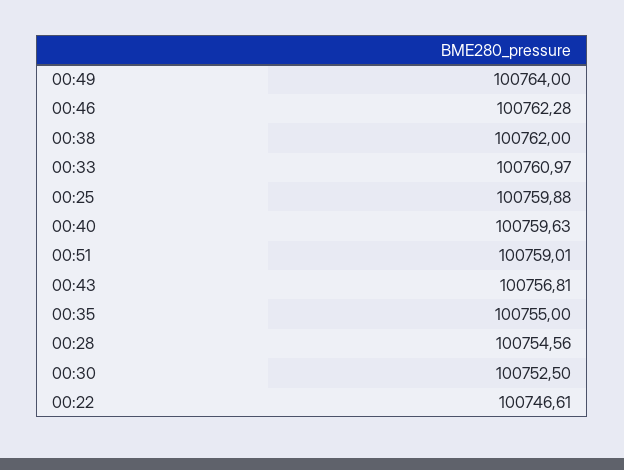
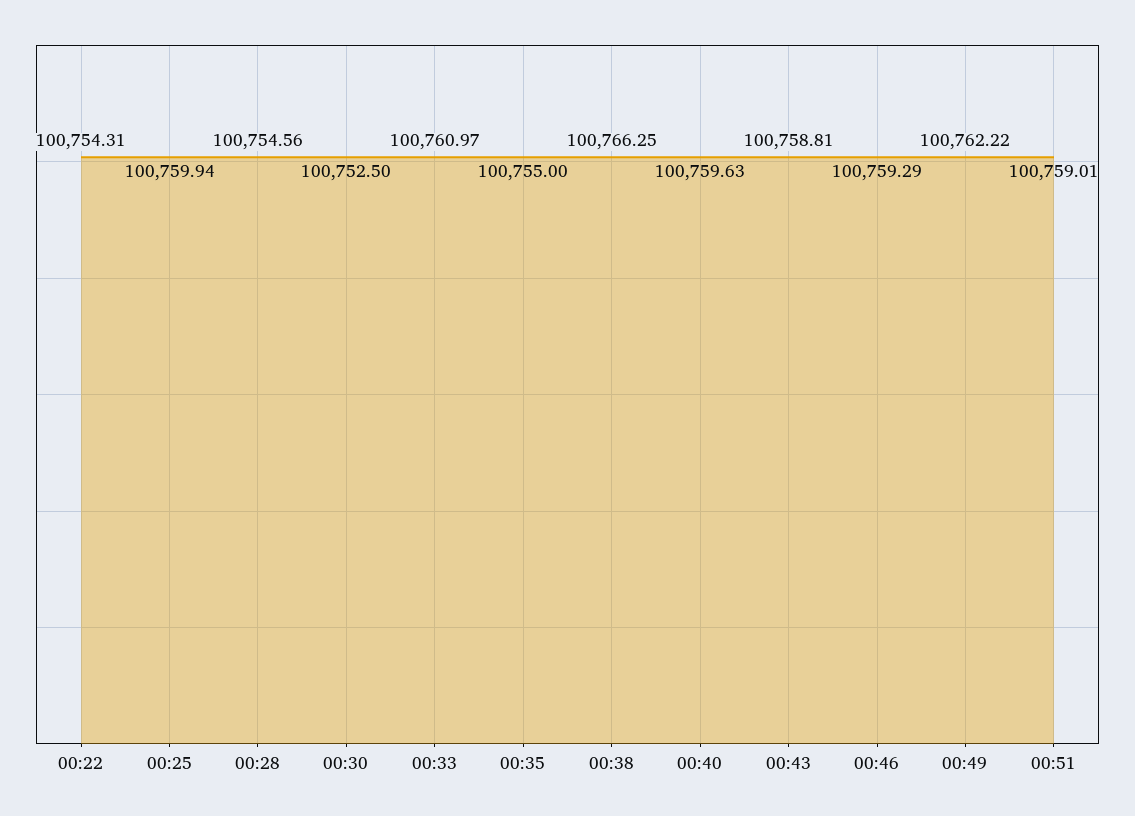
00:49: 100764 -> 100762.22
00:46: 100762.28 -> 100759.29
00:38: 100762 -> 100766.25
00:25: 100759.88 -> 100759.94
00:43: 100756.81 -> 100758.81
00:22: 100746.61 -> 100754.31

